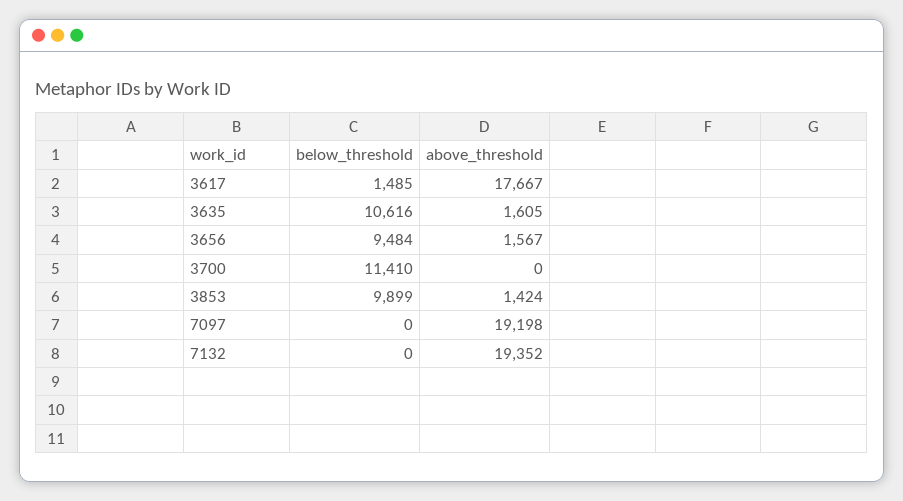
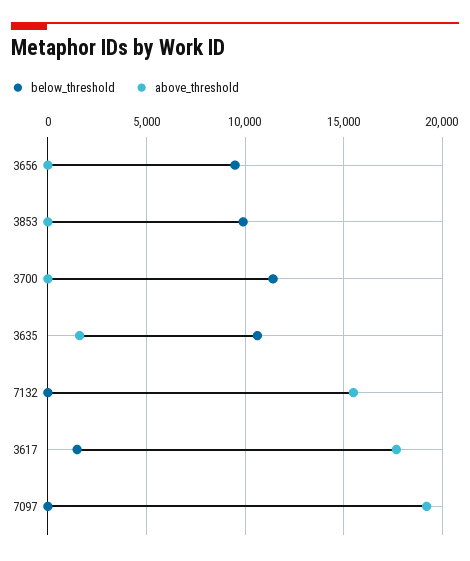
above_threshold, 3656: 1567 -> 0
above_threshold, 3853: 1424 -> 0
above_threshold, 7132: 19352 -> 15500

